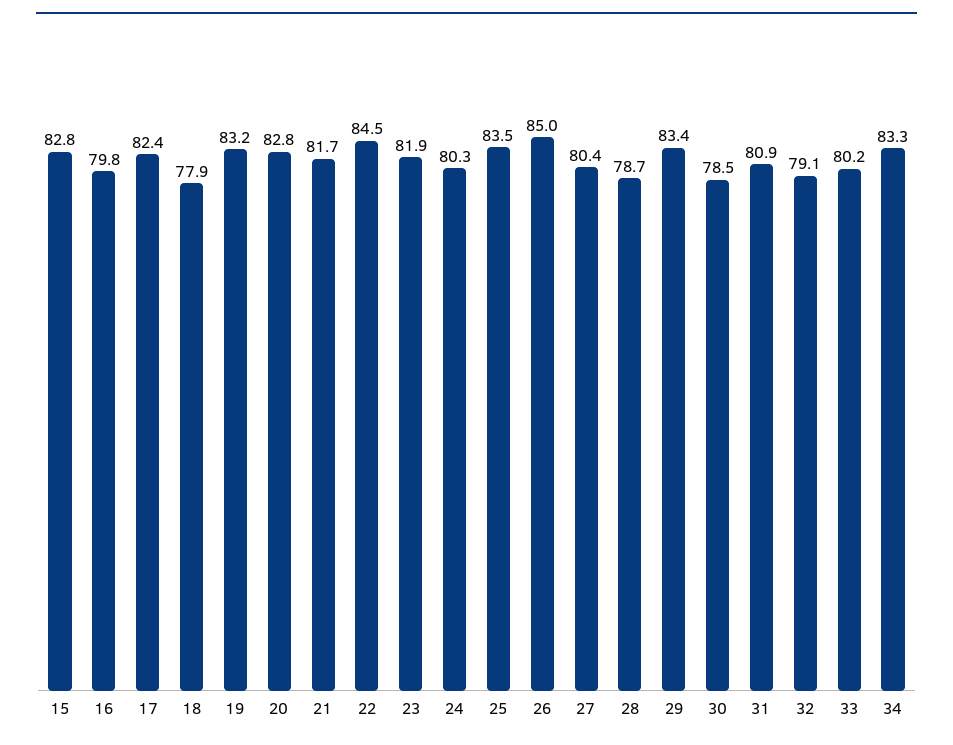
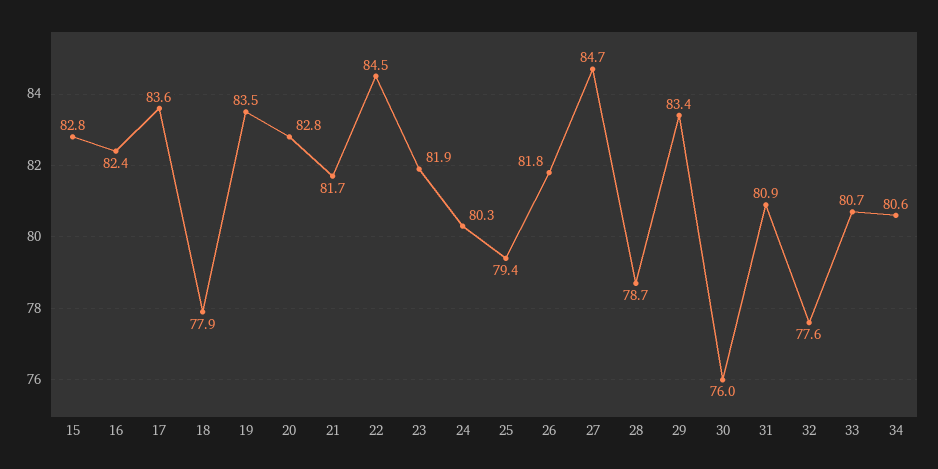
16: 79.8 -> 82.4
17: 82.4 -> 83.6
19: 83.2 -> 83.5
25: 83.5 -> 79.4
26: 85 -> 81.8
27: 80.4 -> 84.7
30: 78.5 -> 76
32: 79.1 -> 77.6
33: 80.2 -> 80.7
34: 83.3 -> 80.6

